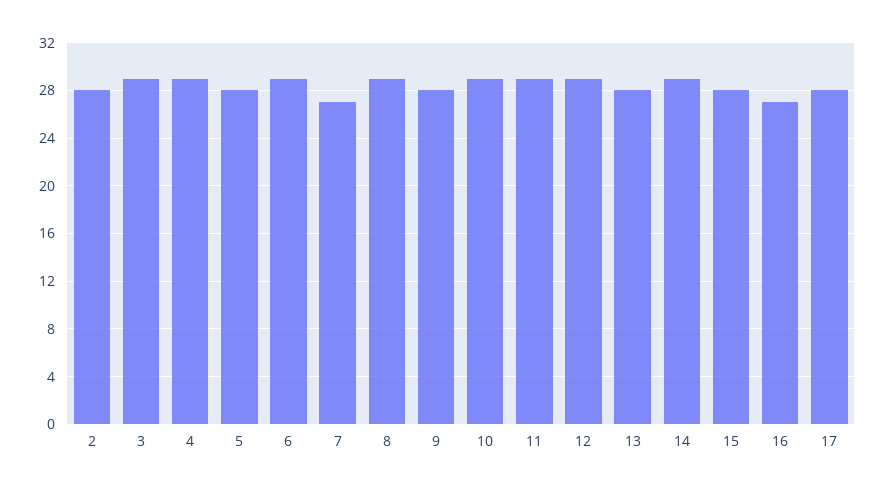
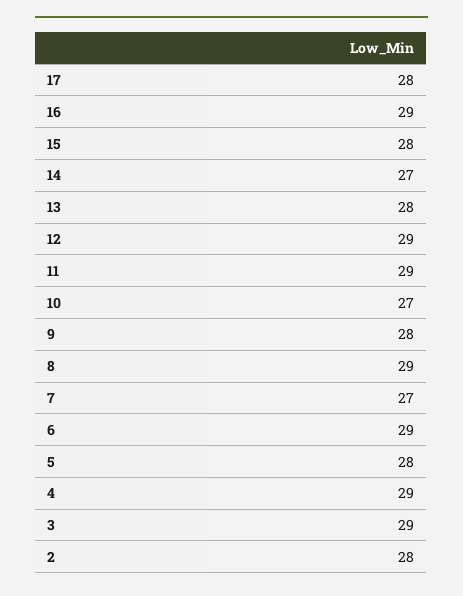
10: 29 -> 27
14: 29 -> 27
16: 27 -> 29

